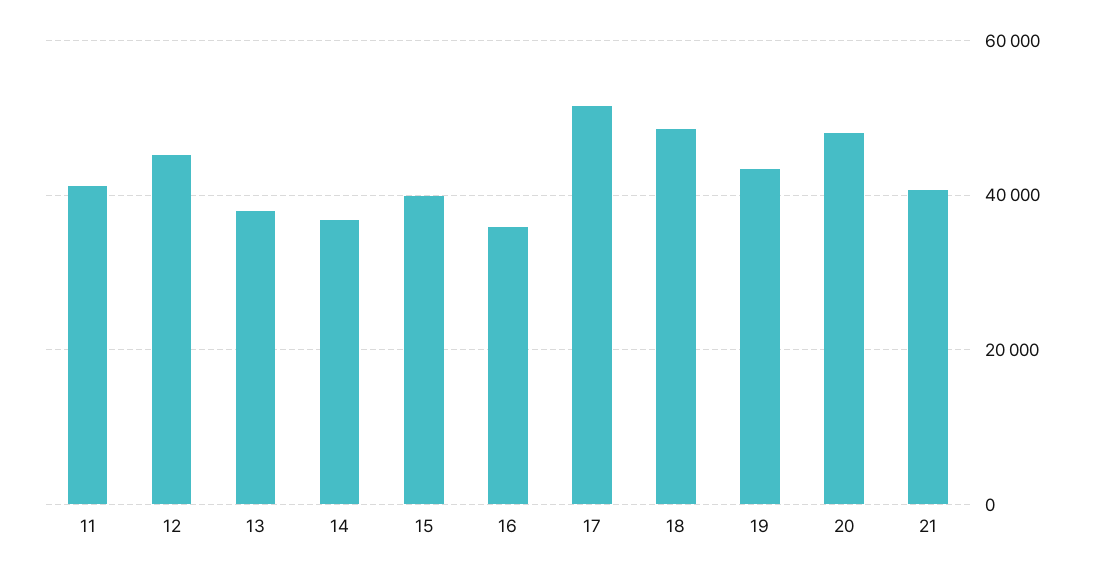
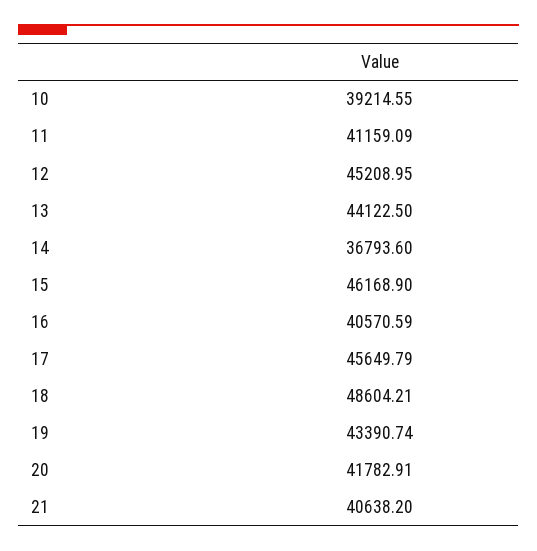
13: 38000 -> 44122.5
15: 40000 -> 46168.9
16: 36000 -> 40570.59
17: 52000 -> 45649.79
20: 48000 -> 41782.91
10: none -> 39214.55

